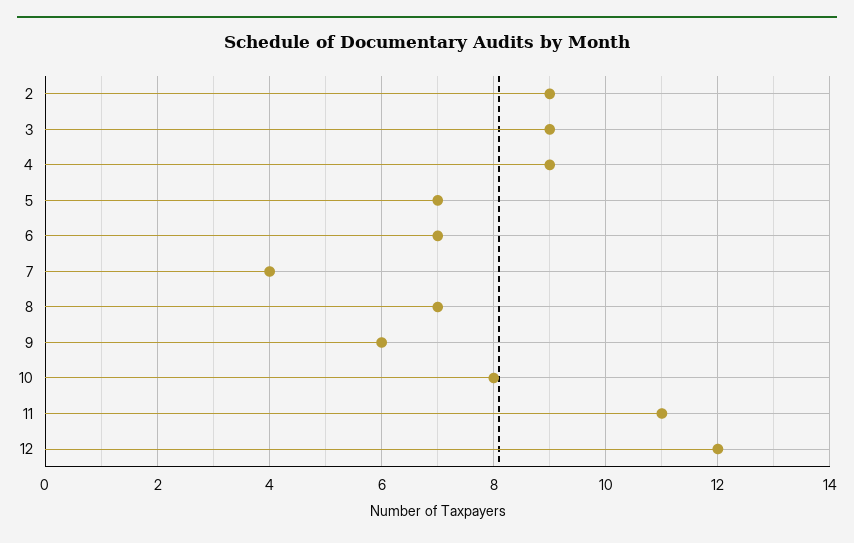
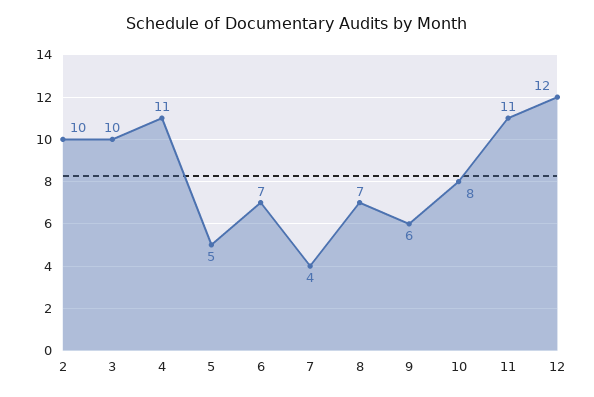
2: 9 -> 10
3: 9 -> 10
4: 9 -> 11
5: 7 -> 5

